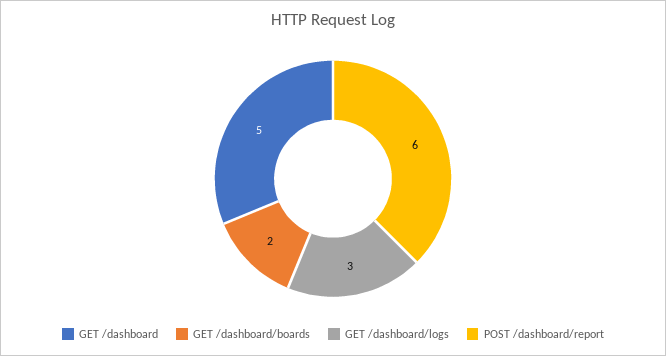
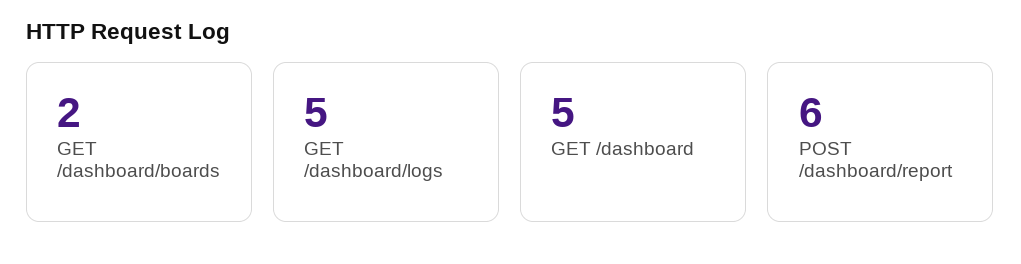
GET /dashboard/logs: 3 -> 5

